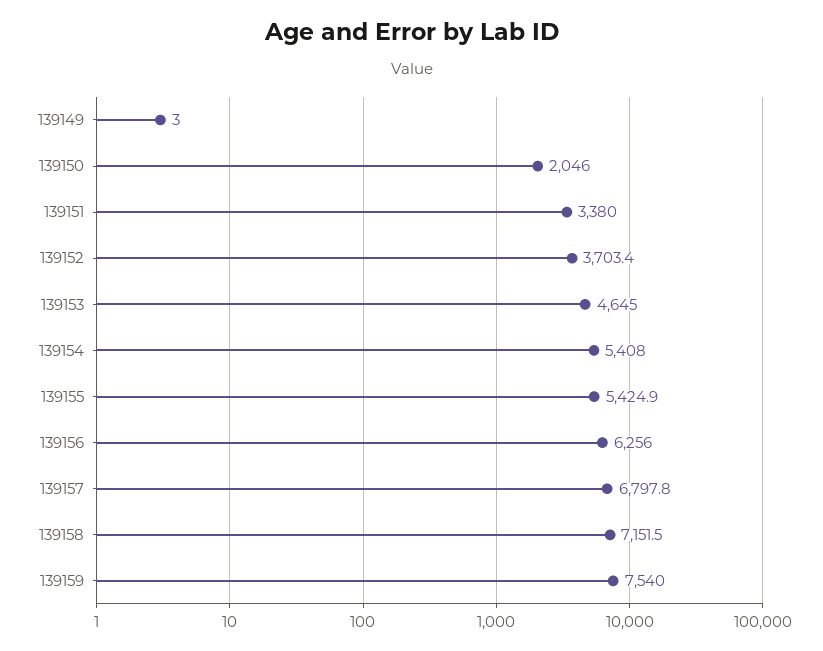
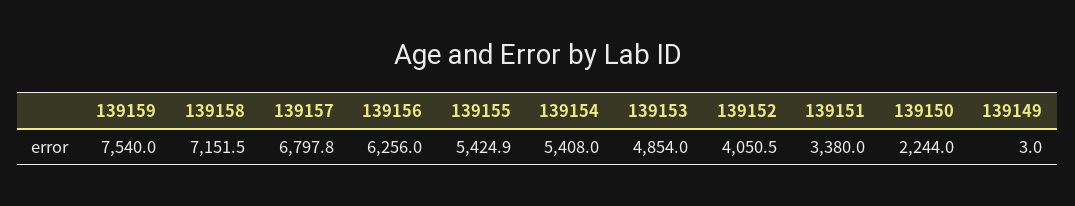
139150: 2046 -> 2244
139152: 3703.4 -> 4050.5
139153: 4645 -> 4854

